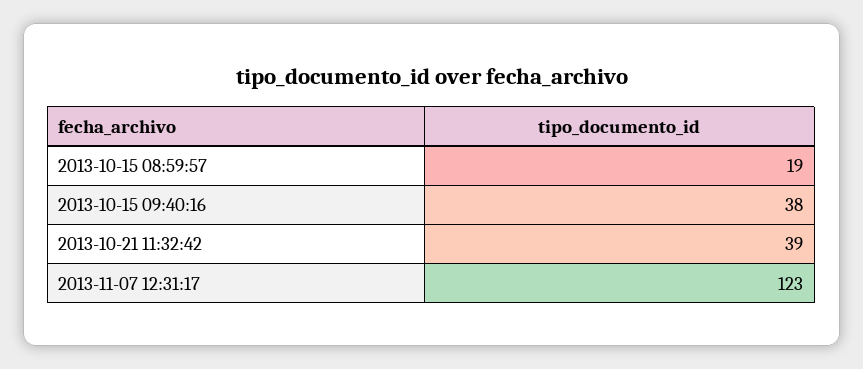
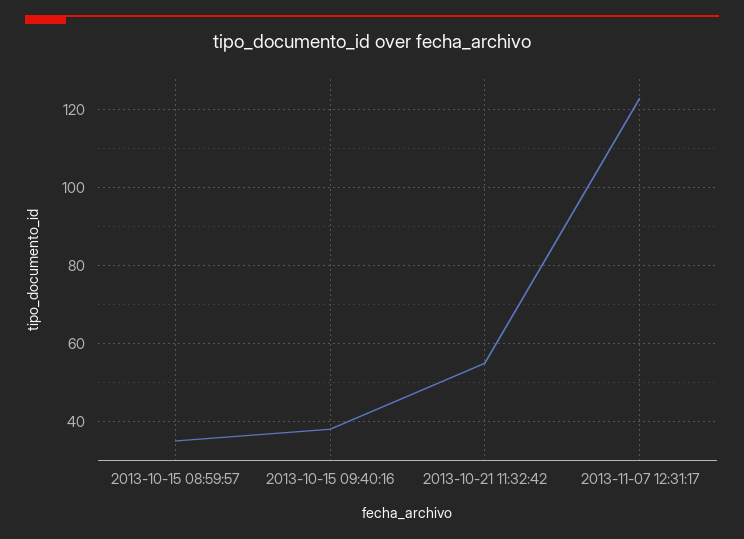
2013-10-15 08:59:57: 19 -> 35
2013-10-21 11:32:42: 39 -> 55

